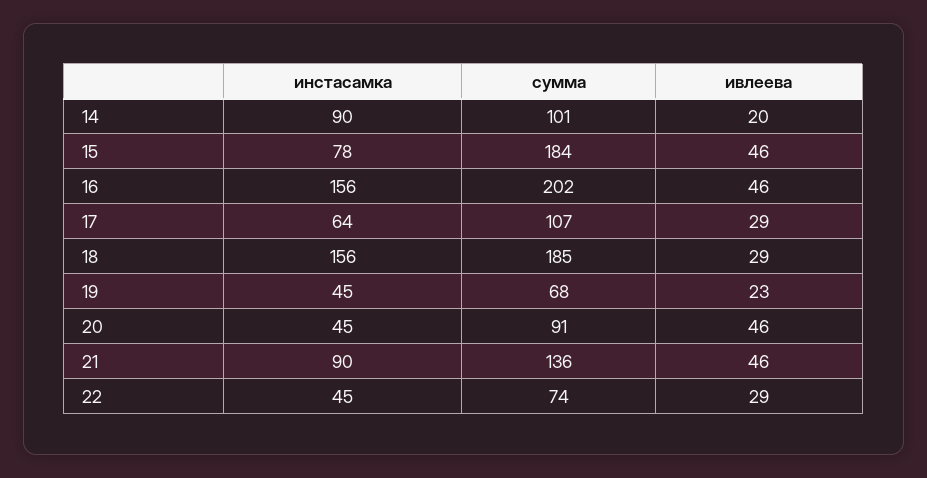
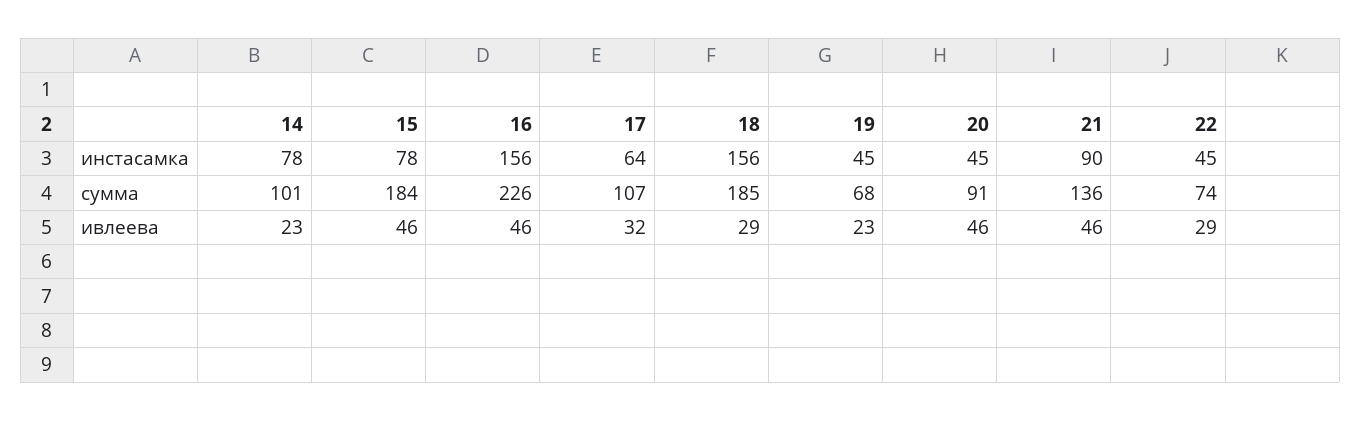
инстасамка, 14: 90 -> 78
ивлеева, 14: 20 -> 23
сумма, 16: 202 -> 226
ивлеева, 17: 29 -> 32

